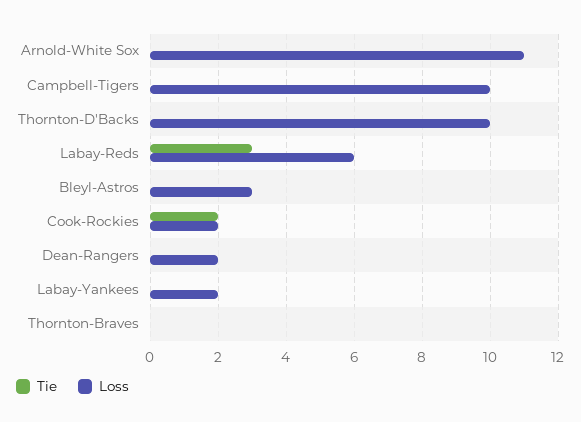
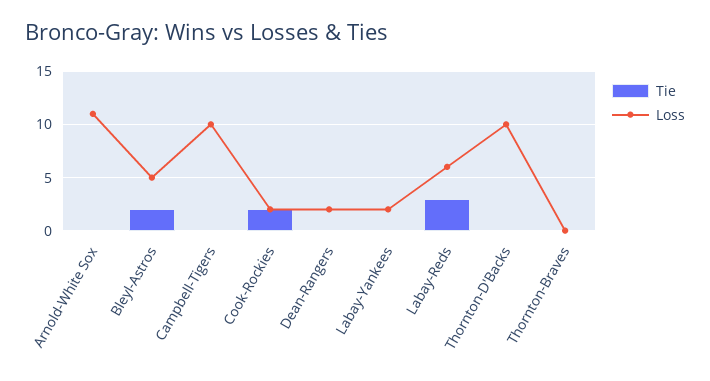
Tie, Bleyl-Astros: 0 -> 2
Loss, Bleyl-Astros: 3 -> 5

